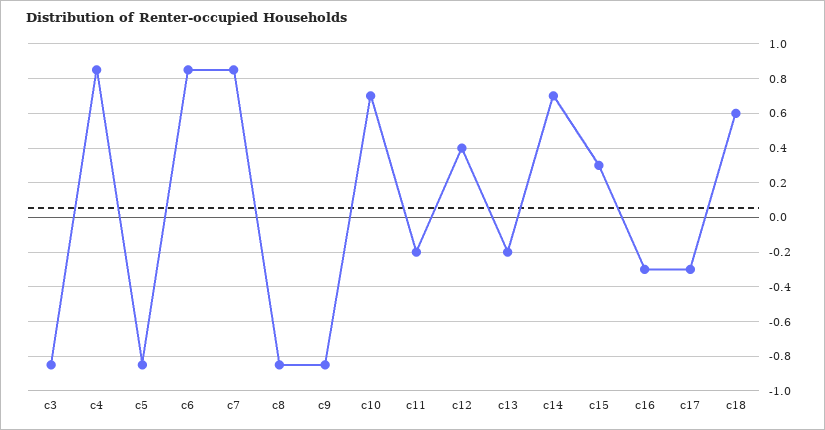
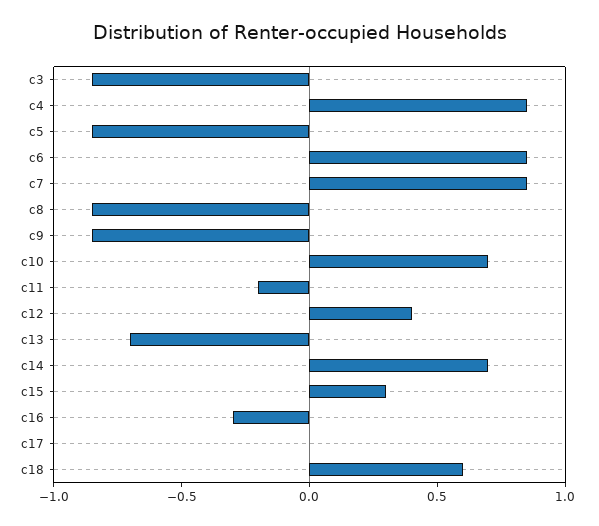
c13: -0.2 -> -0.7
c17: -0.3 -> 0

